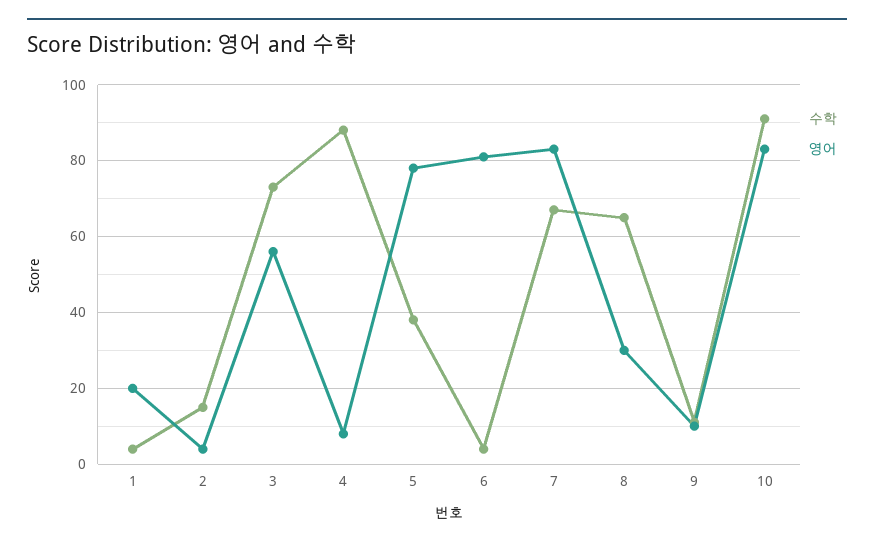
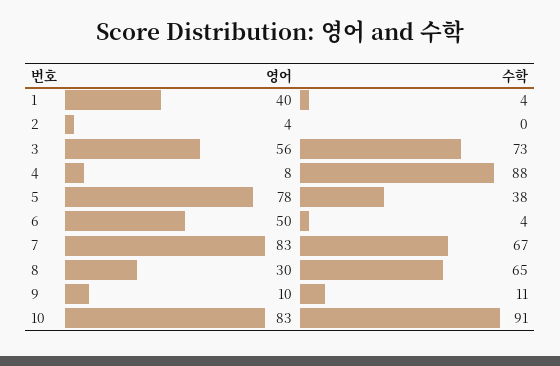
영어, 1: 20 -> 40
수학, 2: 15 -> 0
영어, 6: 80 -> 50

